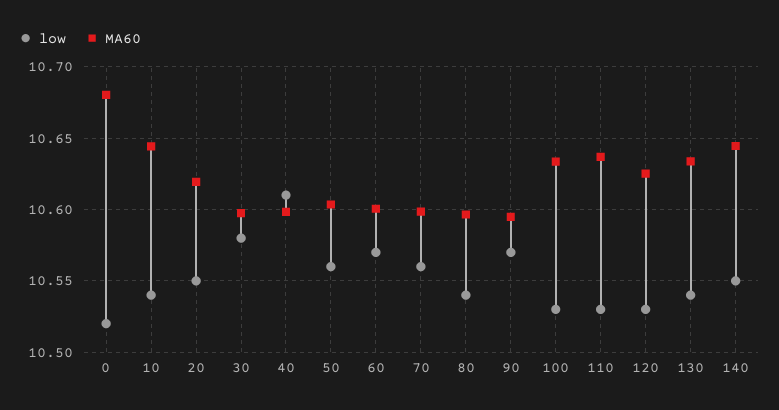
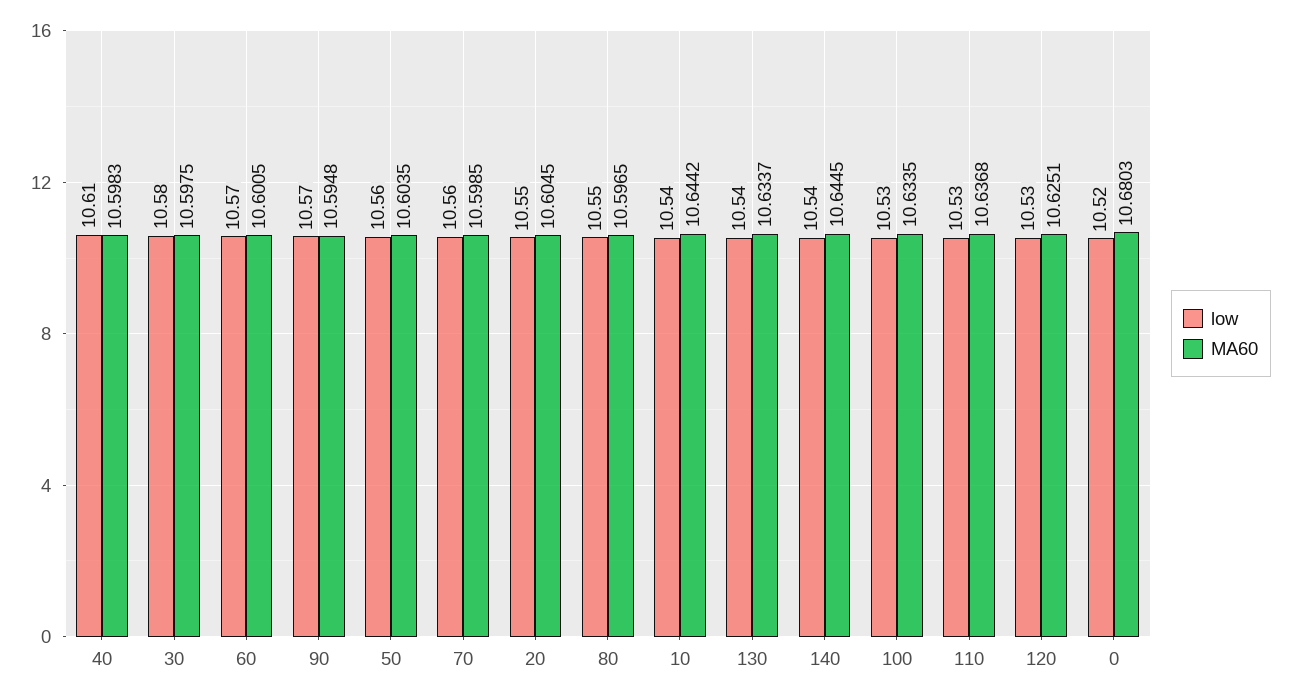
MA60, 20: 10.62 -> 10.6045
low, 80: 10.54 -> 10.55
low, 140: 10.55 -> 10.54

